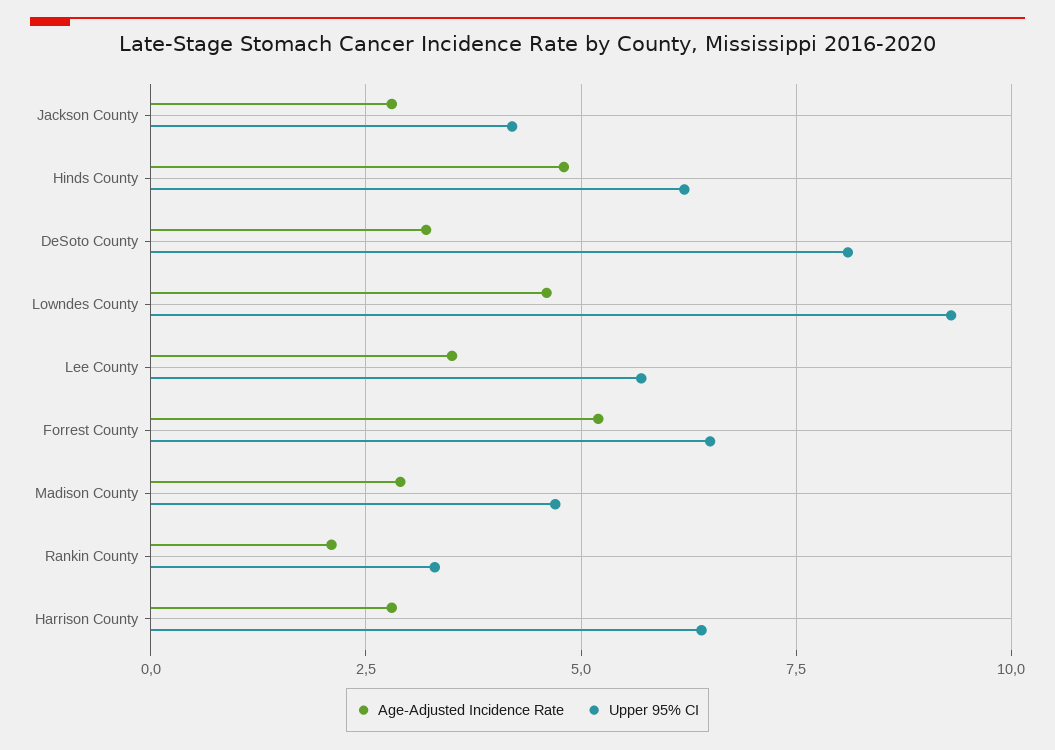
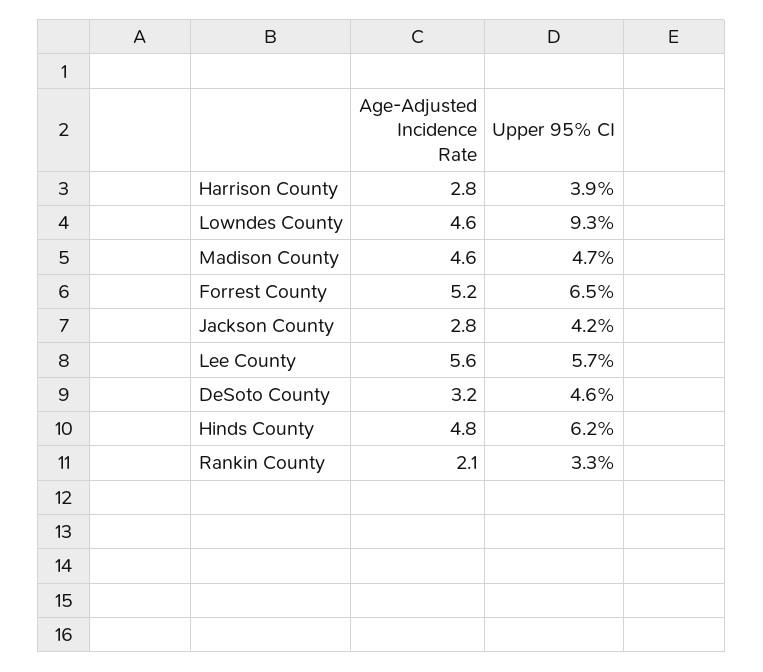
Upper 95% CI, DeSoto County: 8 -> 4.6
Age-Adjusted Incidence Rate, Lee County: 3.5 -> 5.6
Age-Adjusted Incidence Rate, Madison County: 3 -> 4.6
Upper 95% CI, Harrison County: 6.5 -> 3.9

